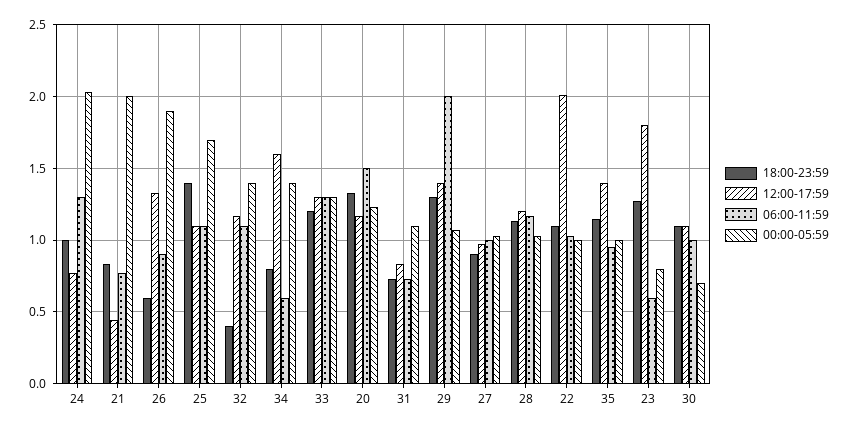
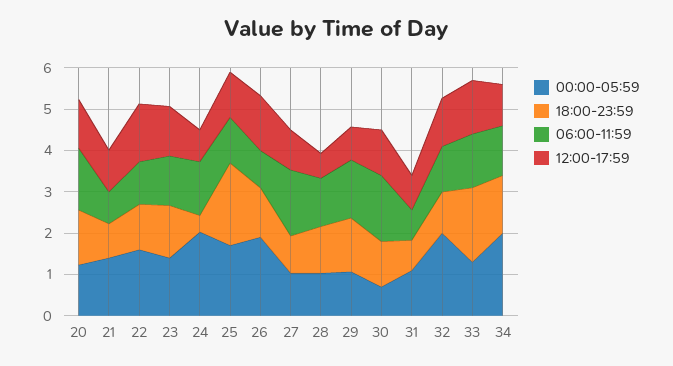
18:00-23:59, 24: 1 -> 0.4
12:00-17:59, 21: 0.45 -> 1
00:00-05:59, 21: 2 -> 1.4
18:00-23:59, 26: 0.6 -> 1.2
18:00-23:59, 25: 1.4 -> 2
18:00-23:59, 32: 0.4 -> 1
00:00-05:59, 32: 1.4 -> 2
18:00-23:59, 34: 0.8 -> 1.4
12:00-17:59, 34: 1.6 -> 1
06:00-11:59, 34: 0.6 -> 1.2
00:00-05:59, 34: 1.4 -> 2
18:00-23:59, 33: 1.2 -> 1.8
12:00-17:59, 29: 1.4 -> 0.8
06:00-11:59, 29: 2 -> 1.4
06:00-11:59, 27: 1 -> 1.6
12:00-17:59, 28: 1.2 -> 0.6
12:00-17:59, 22: 2 -> 1.4
00:00-05:59, 22: 1 -> 1.6
18:00-23:59, 35: 1.15 -> none
12:00-17:59, 35: 1.4 -> none
06:00-11:59, 35: 0.95 -> none
00:00-05:59, 35: 1 -> none
12:00-17:59, 23: 1.8 -> 1.2
06:00-11:59, 23: 0.6 -> 1.2
00:00-05:59, 23: 0.8 -> 1.4
06:00-11:59, 30: 1 -> 1.6

